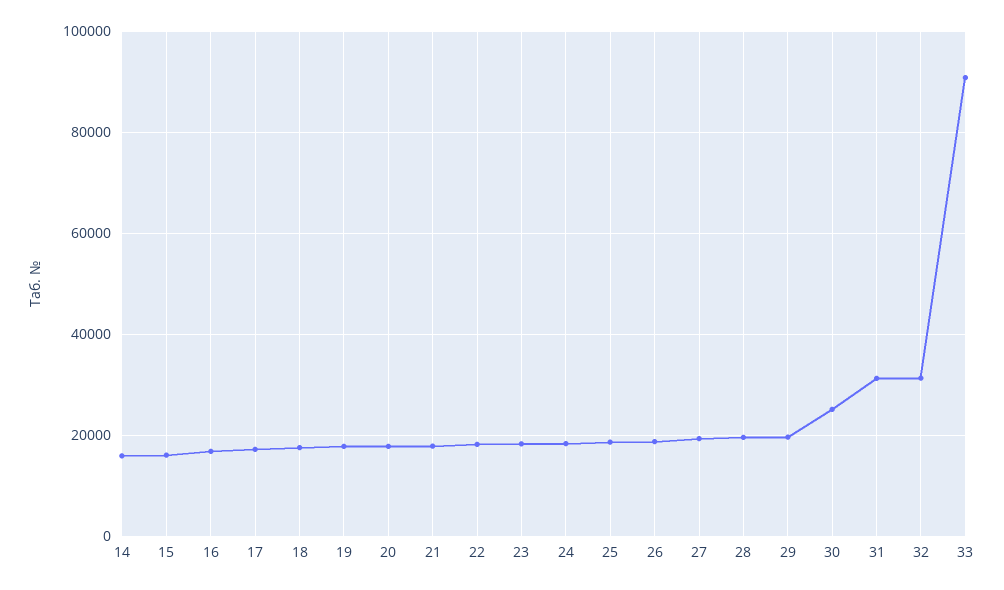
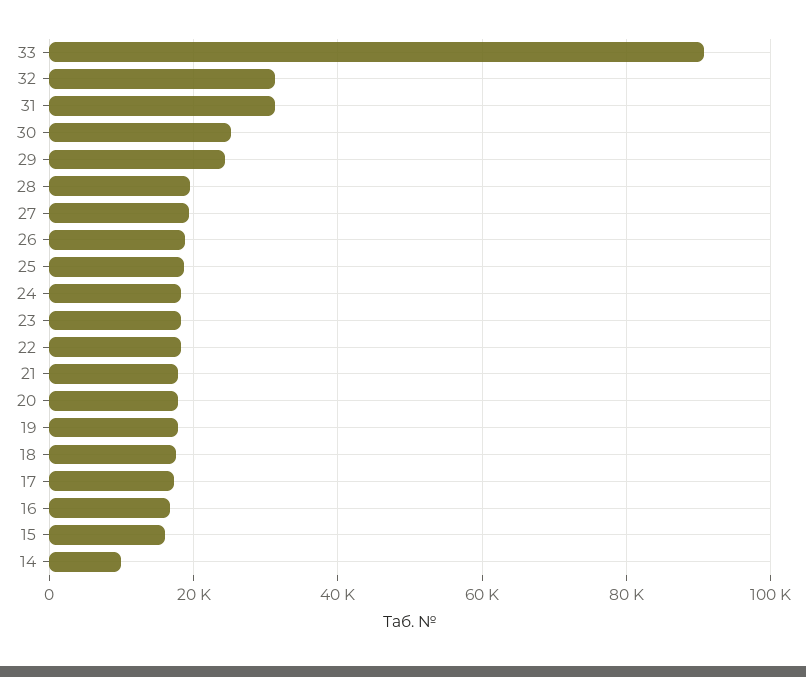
14: 16000 -> 10000
29: 20000 -> 24000

